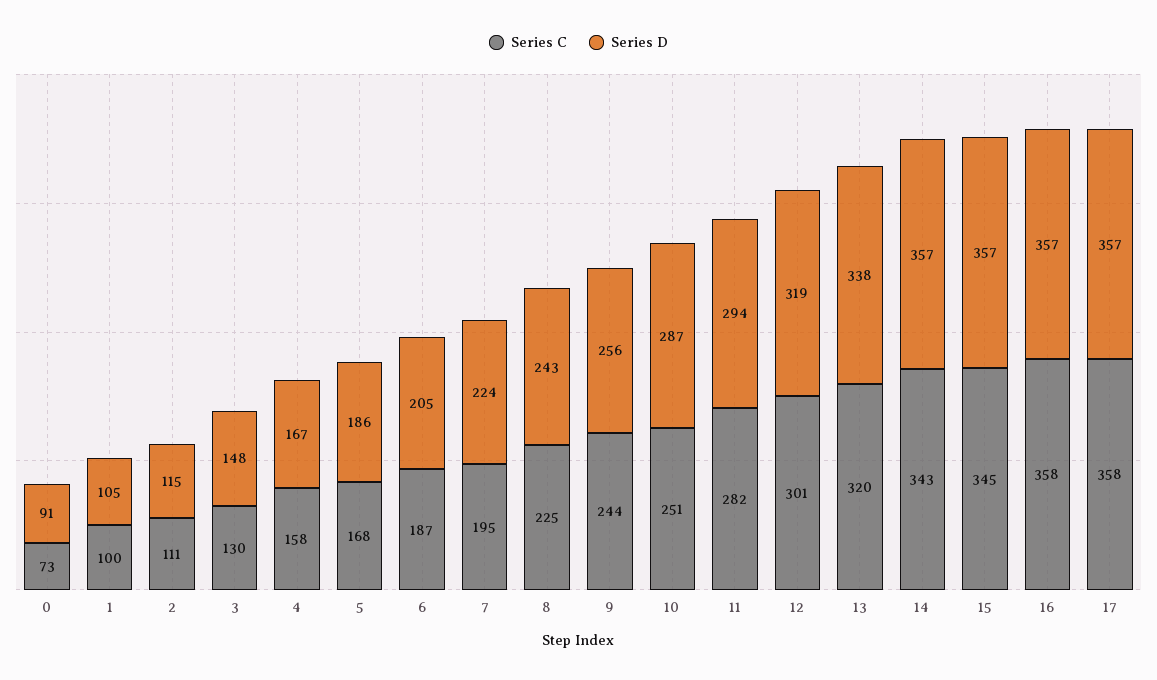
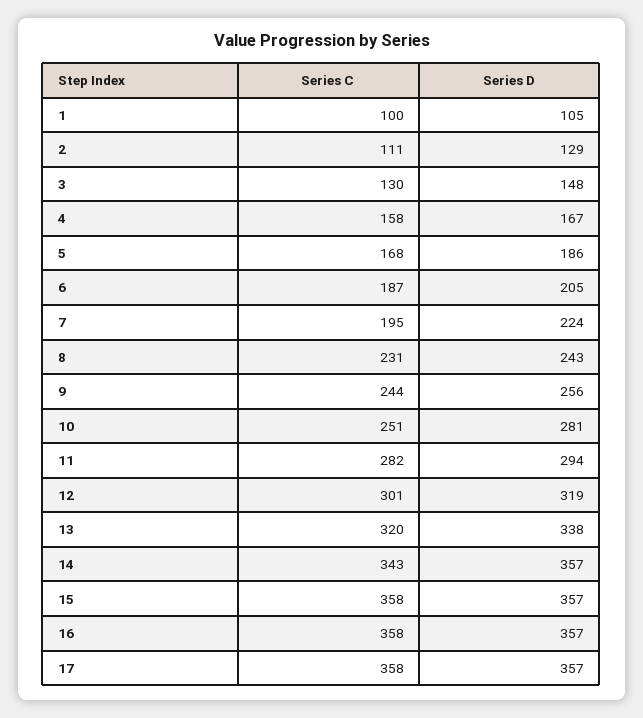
Series C, 0: 73 -> none
Series D, 0: 91 -> none
Series D, 2: 115 -> 129
Series C, 8: 225 -> 231
Series D, 10: 287 -> 281
Series C, 15: 345 -> 358

